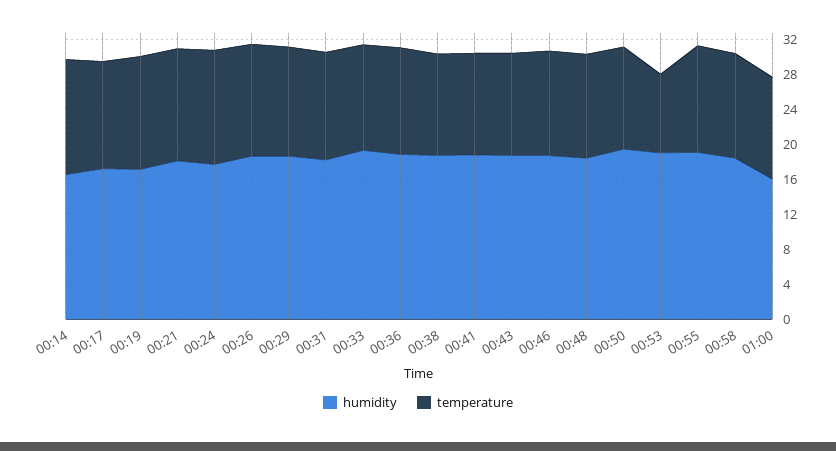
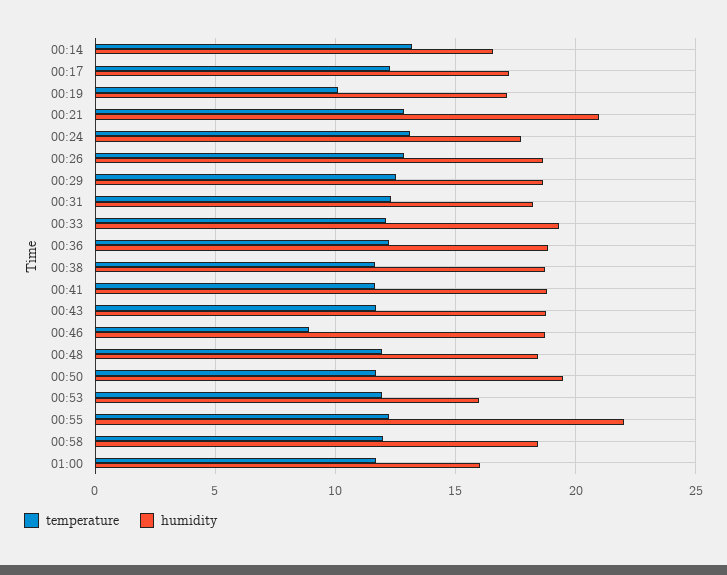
temperature, 00:19: 13 -> 10
humidity, 00:21: 18 -> 21
temperature, 00:46: 12 -> 9
humidity, 00:53: 19 -> 16
temperature, 00:53: 9 -> 12
humidity, 00:55: 19 -> 22

